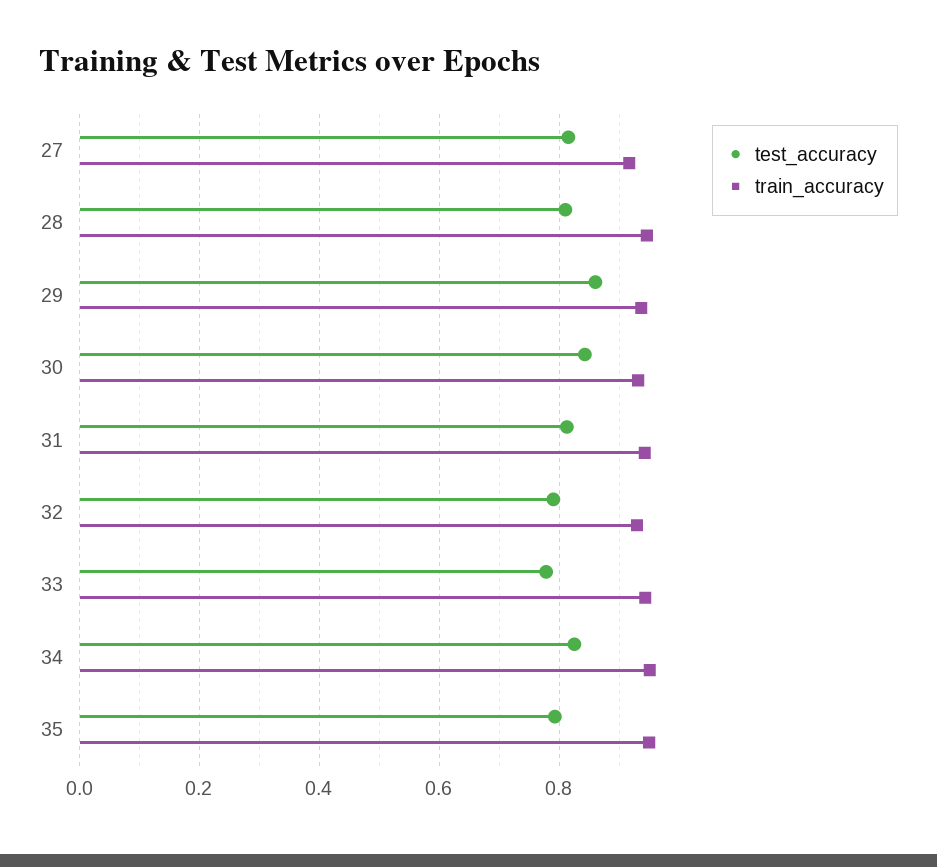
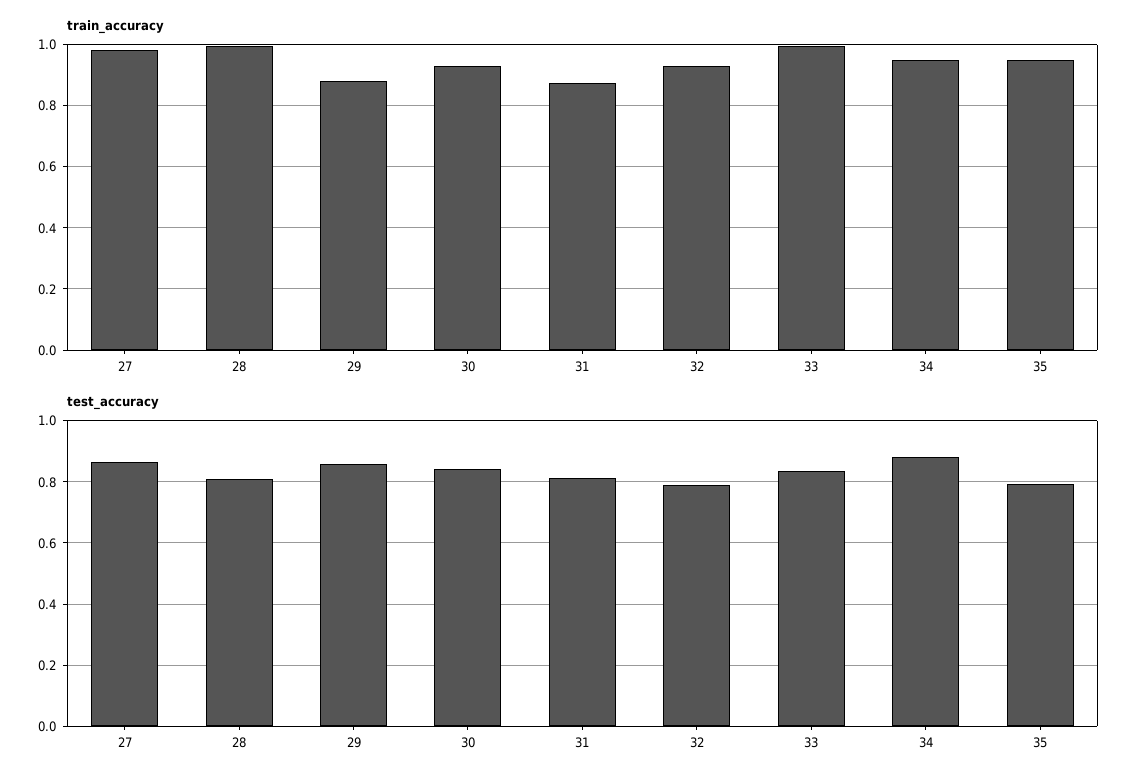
test_accuracy, 27: 0.82 -> 0.86
train_accuracy, 27: 0.92 -> 0.98
train_accuracy, 28: 0.94 -> 1
train_accuracy, 29: 0.94 -> 0.88
train_accuracy, 31: 0.94 -> 0.88
test_accuracy, 33: 0.78 -> 0.84
train_accuracy, 33: 0.94 -> 1
test_accuracy, 34: 0.82 -> 0.88

